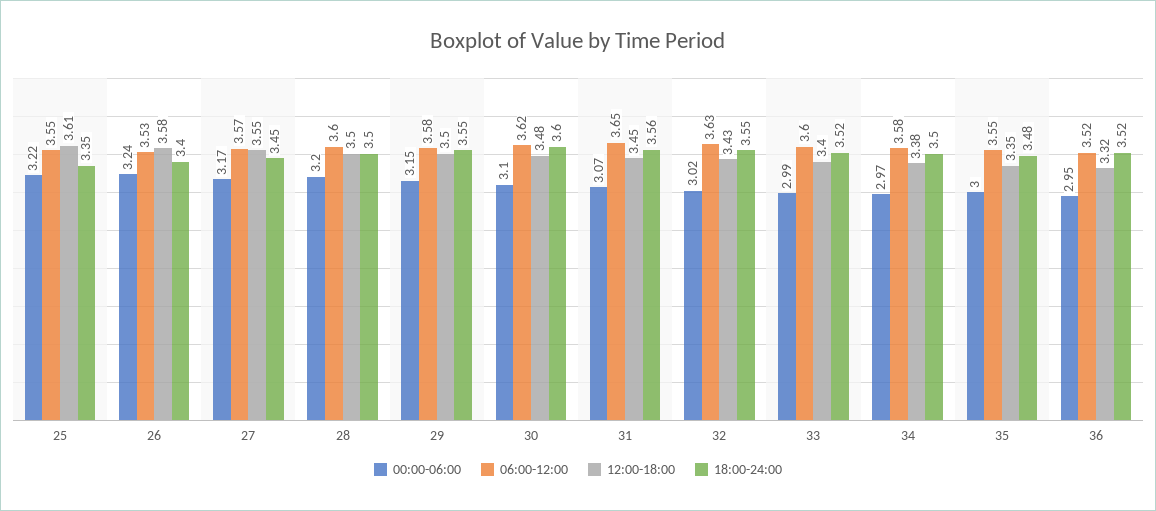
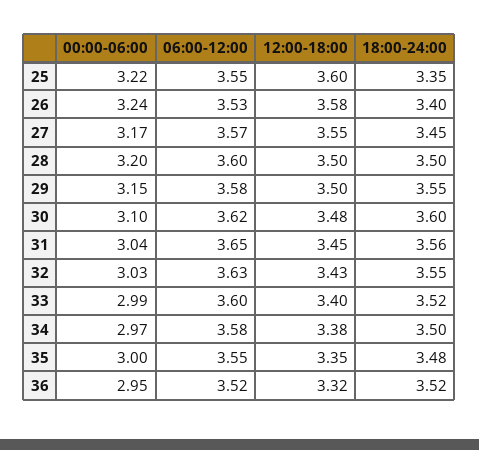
12:00-18:00, 25: 3.61 -> 3.6
00:00-06:00, 31: 3.07 -> 3.04
00:00-06:00, 32: 3.02 -> 3.03

